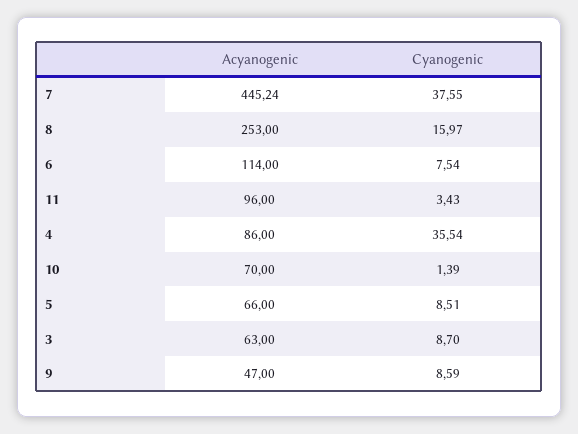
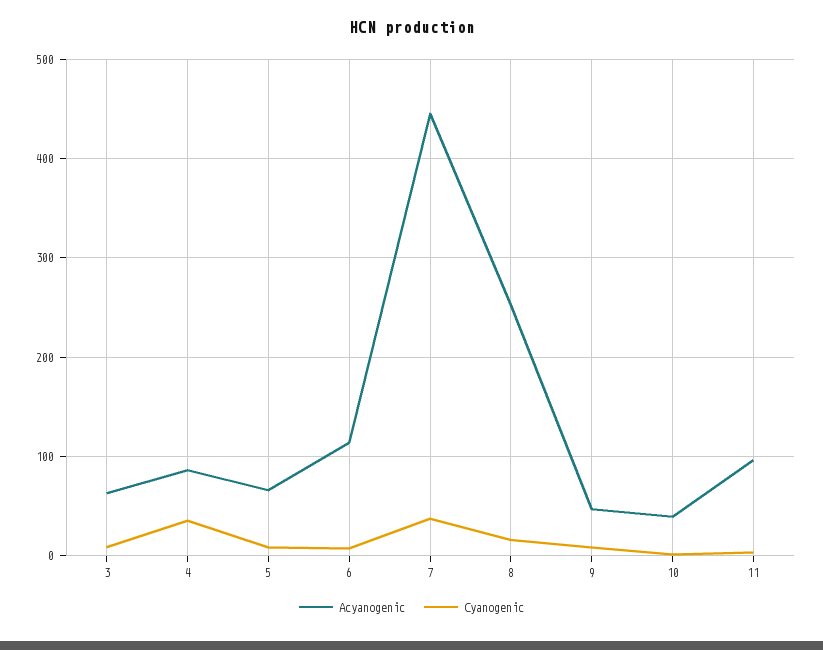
Acyanogenic, 10: 70 -> 40

